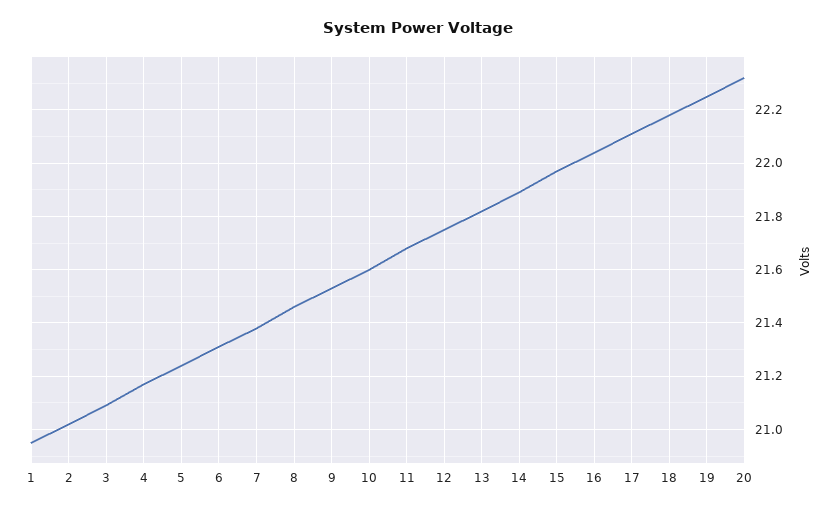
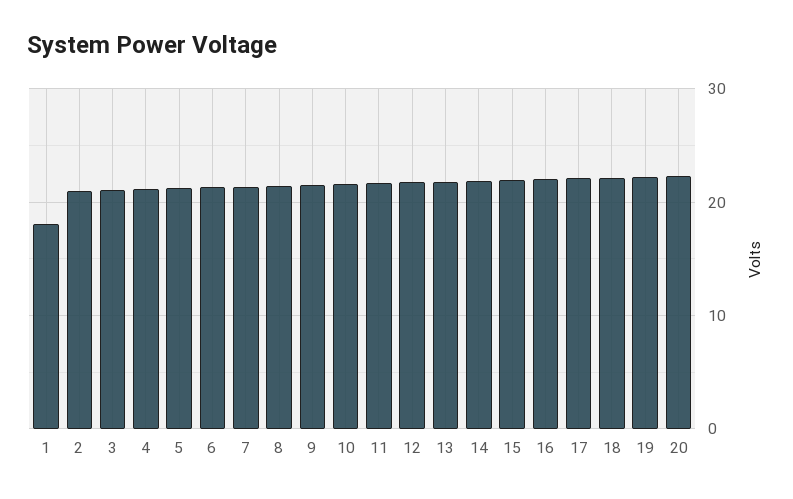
1: 20.95 -> 18

